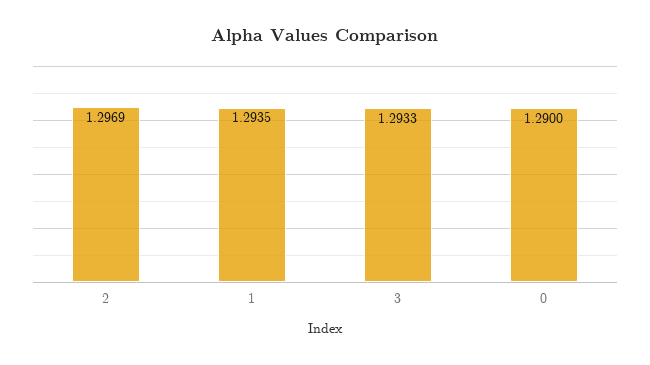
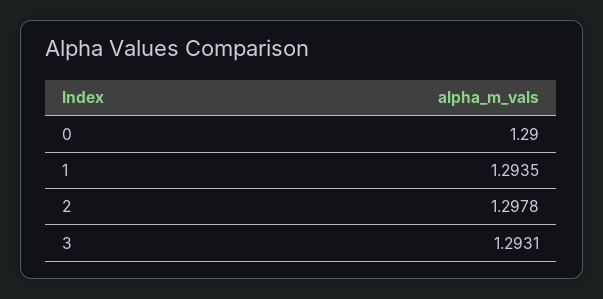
2: 1.2969 -> 1.2978
3: 1.2933 -> 1.2931

